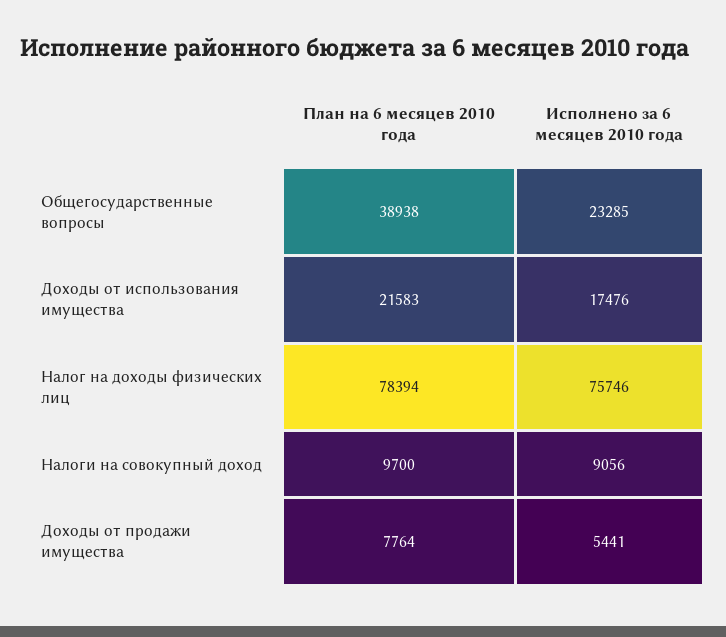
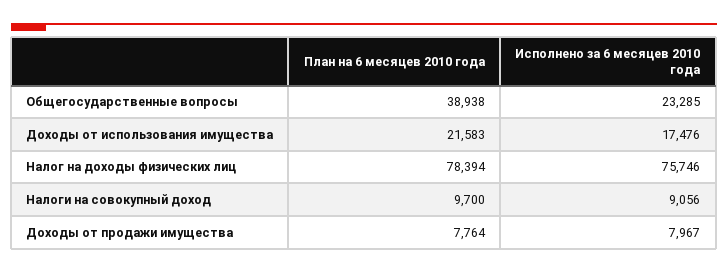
Исполнено за 6 месяцев 2010 года, Доходы от продажи имущества: 5441 -> 7967

